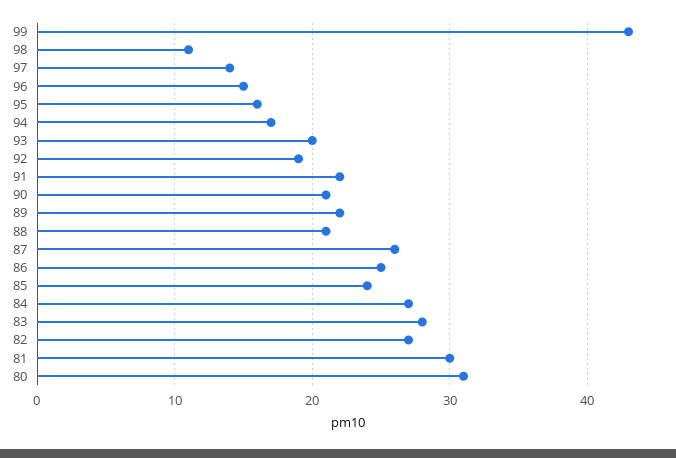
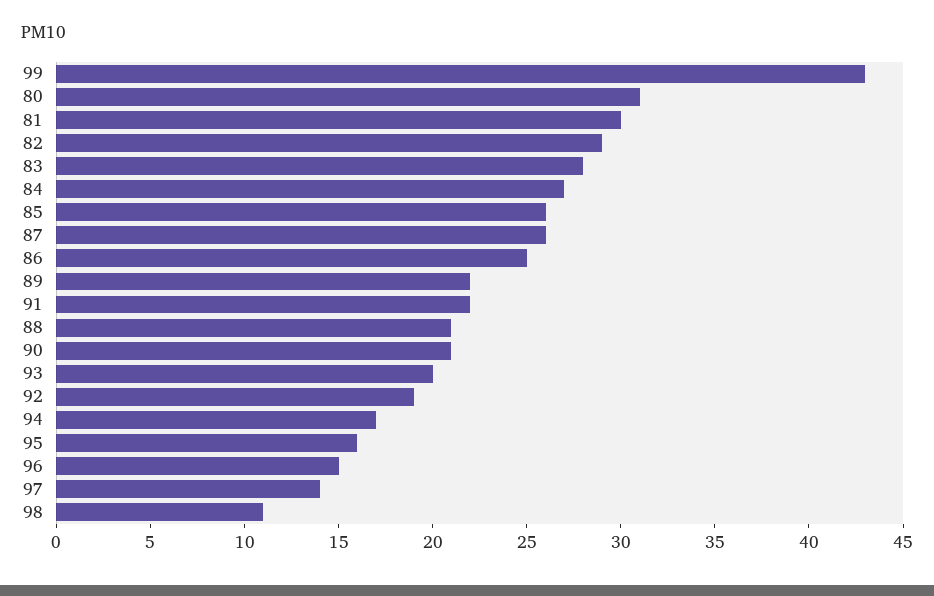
85: 24 -> 26
82: 27 -> 29

